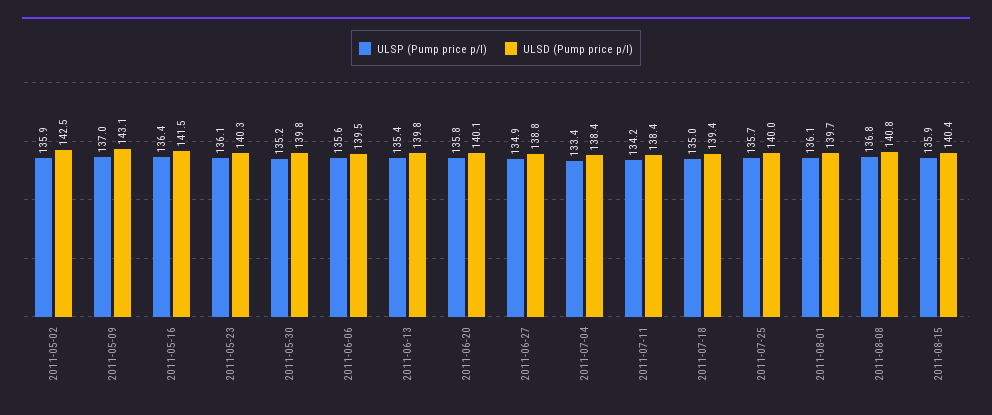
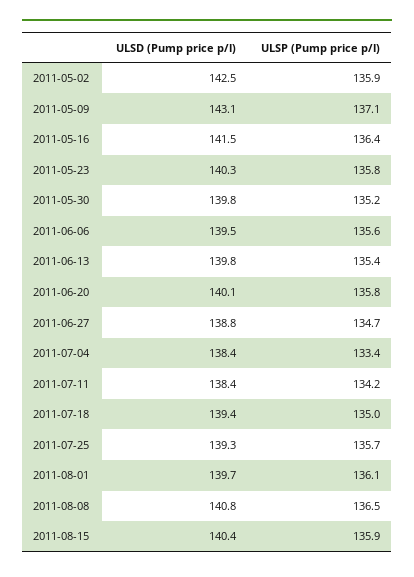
ULSP (Pump price p/l), 2011-05-09: 137 -> 137.1
ULSP (Pump price p/l), 2011-05-23: 136.1 -> 135.8
ULSP (Pump price p/l), 2011-06-27: 134.9 -> 134.7
ULSD (Pump price p/l), 2011-07-25: 140 -> 139.3
ULSP (Pump price p/l), 2011-08-08: 136.8 -> 136.5

